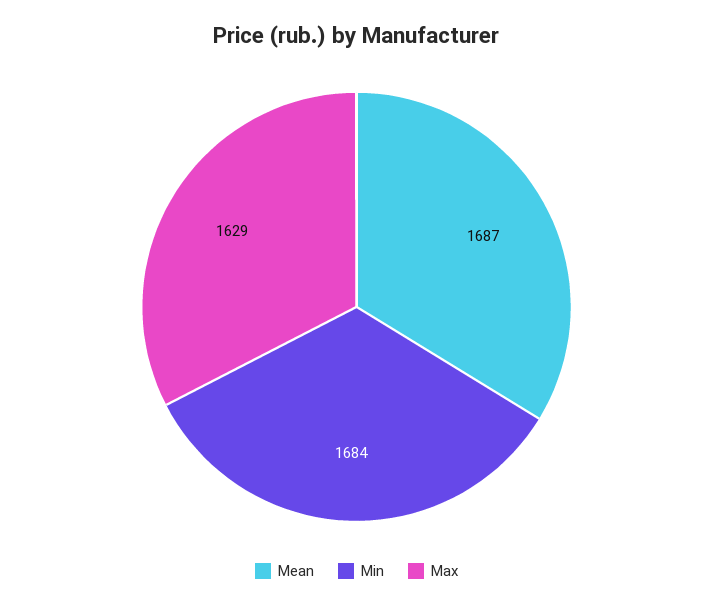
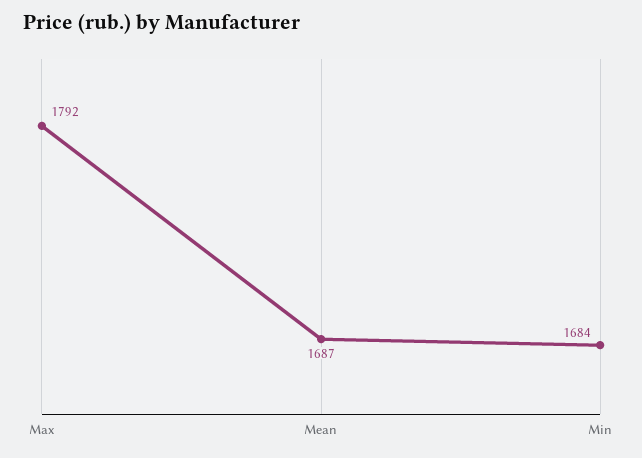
Max: 1629 -> 1792

